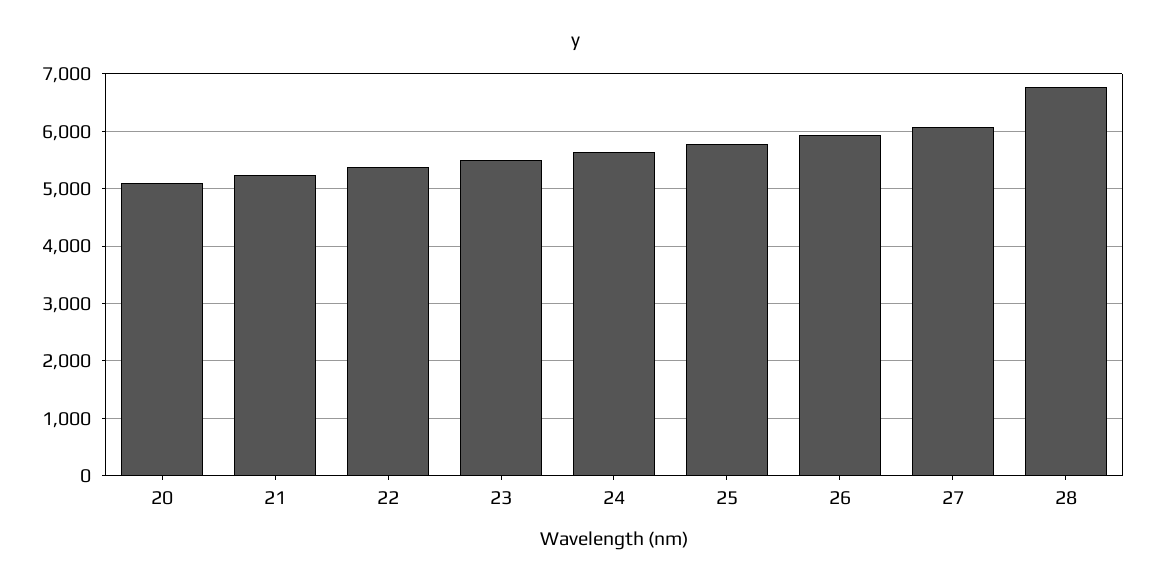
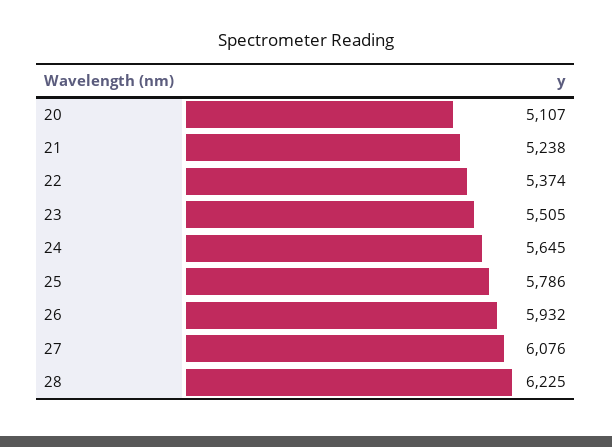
28: 6800 -> 6225

